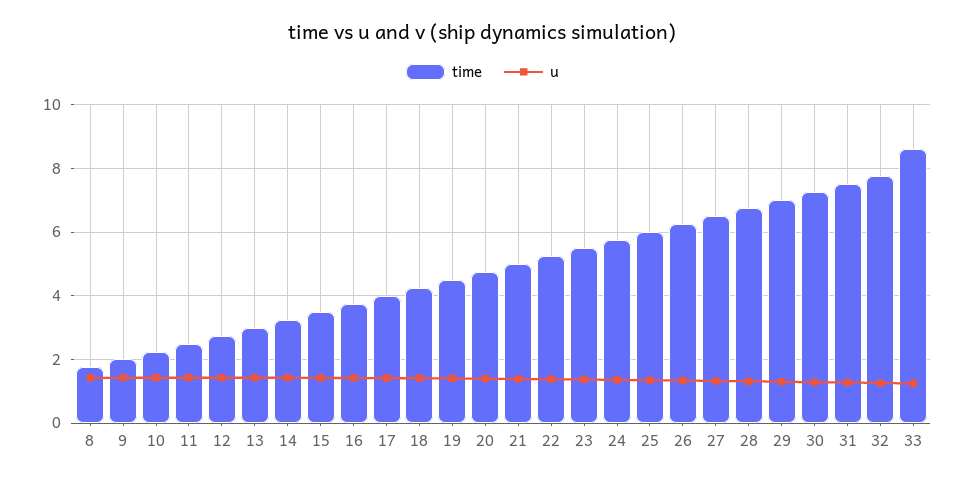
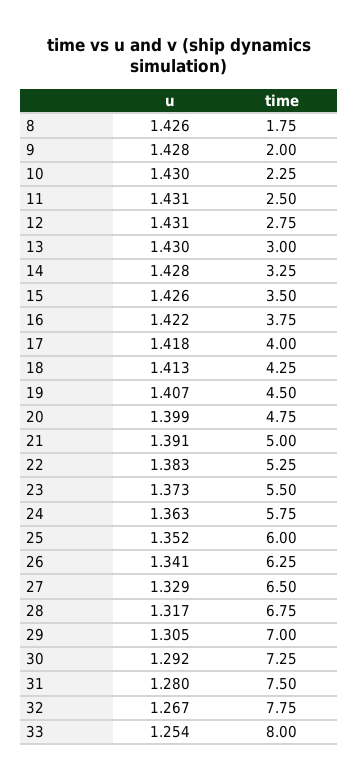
time, 33: 8.6 -> 8

